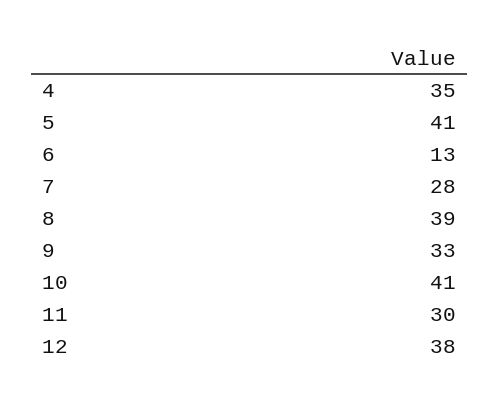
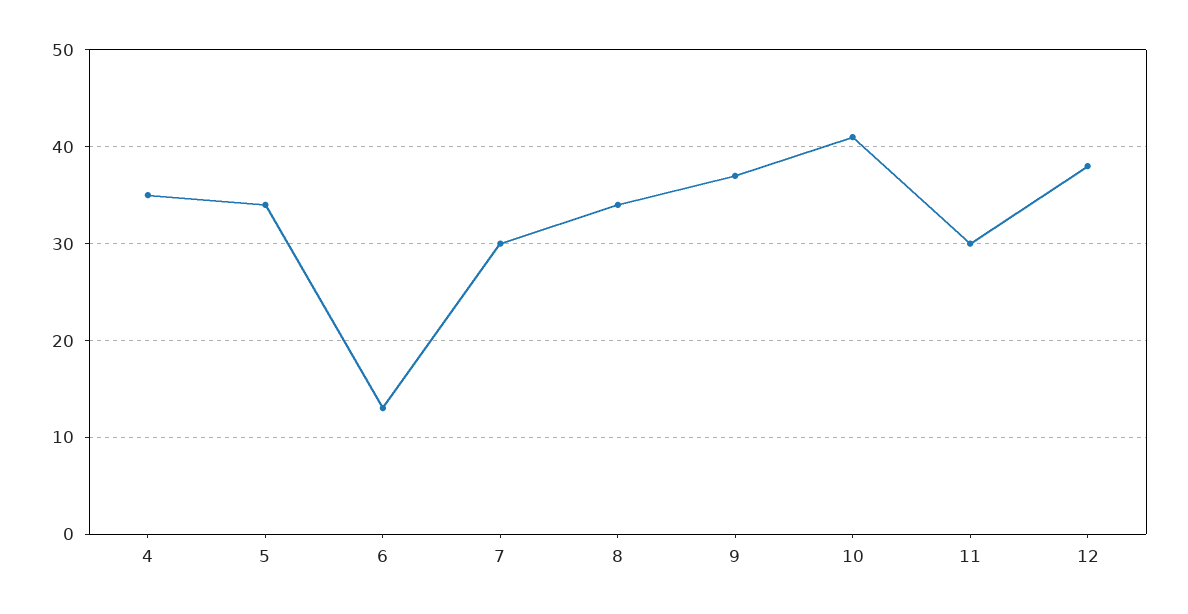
5: 41 -> 34
7: 28 -> 30
8: 39 -> 34
9: 33 -> 37

